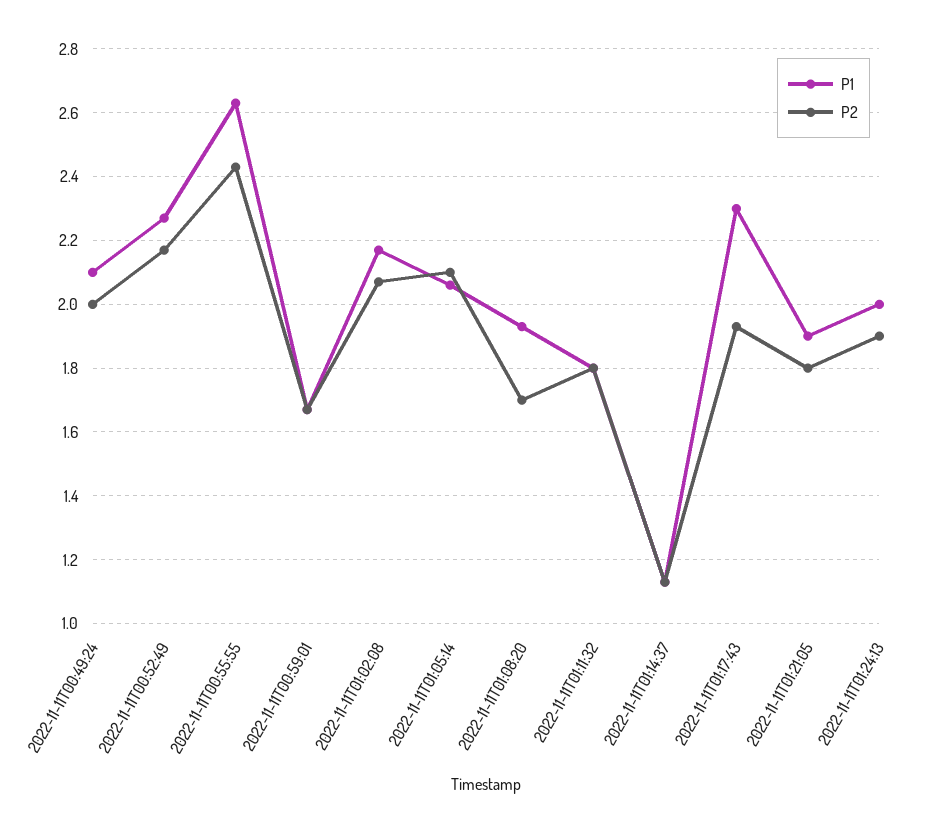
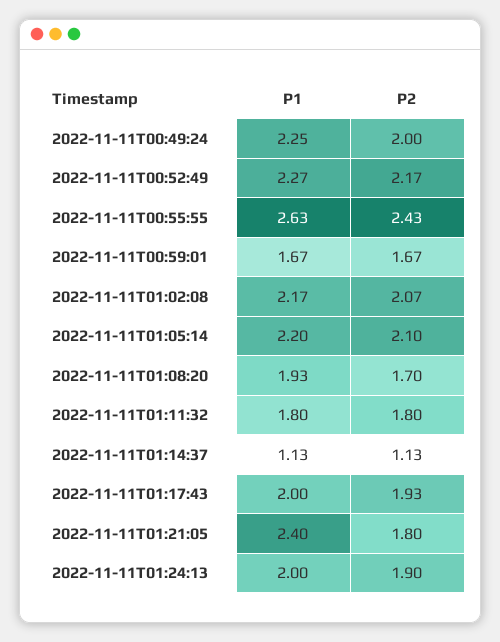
P1, 2022-11-11T00:49:24: 2.1 -> 2.25
P1, 2022-11-11T01:05:14: 2.05 -> 2.2
P1, 2022-11-11T01:17:43: 2.3 -> 2
P1, 2022-11-11T01:21:05: 1.9 -> 2.4

